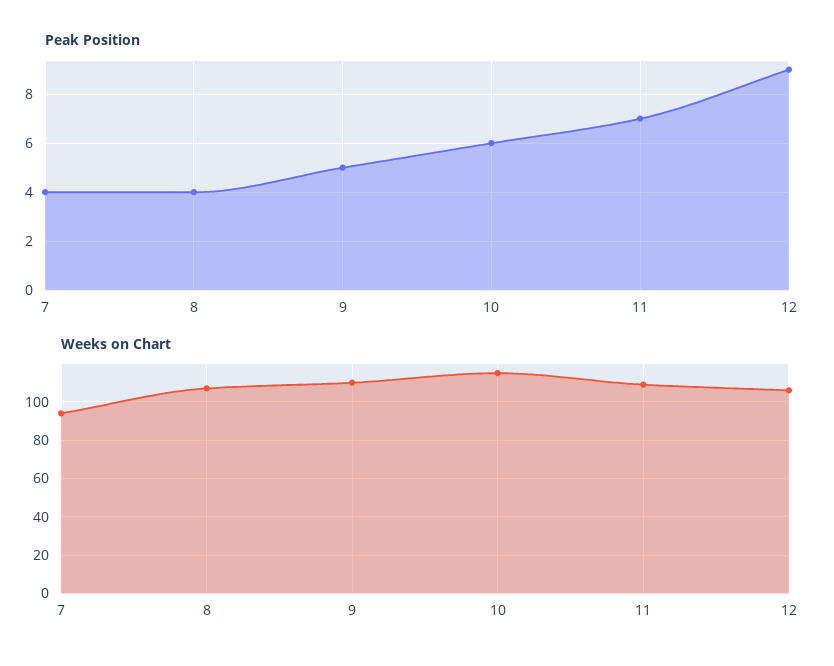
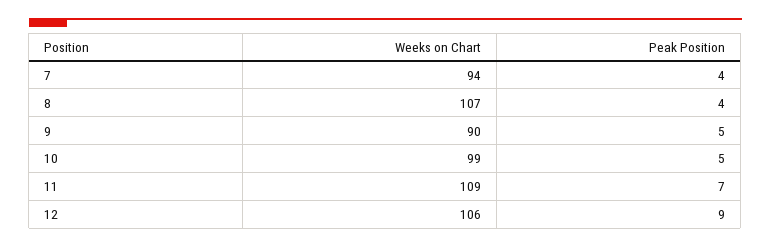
Peak Position, 10: 6 -> 5
Weeks on Chart, 9: 110 -> 90
Weeks on Chart, 10: 115 -> 99

